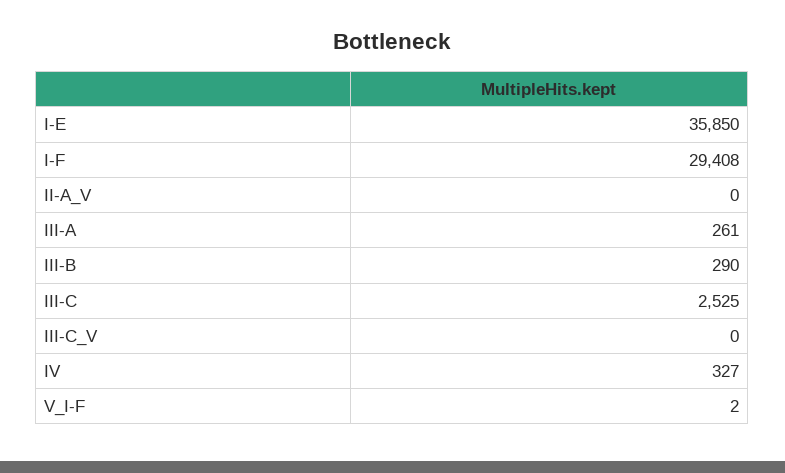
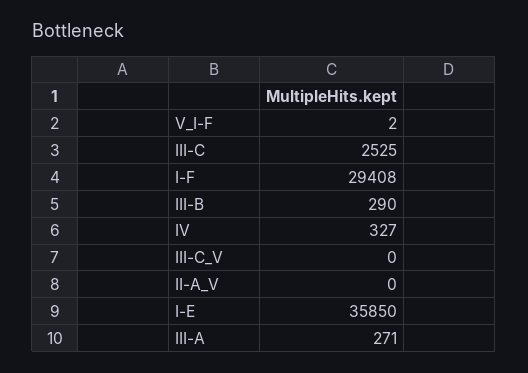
III-A: 261 -> 271

